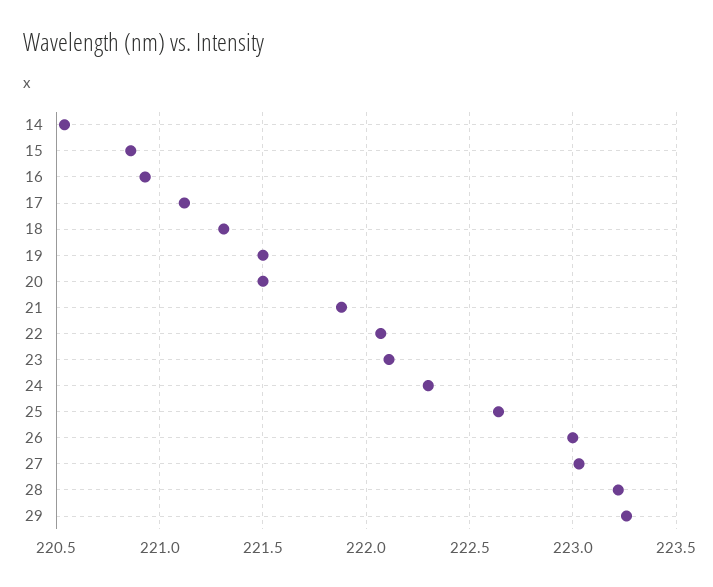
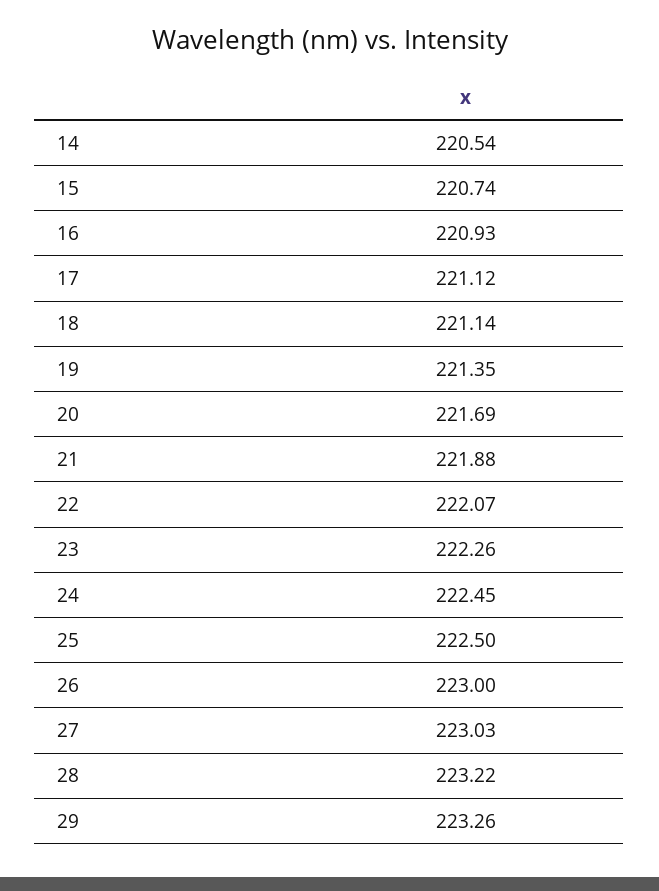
15: 220.85 -> 220.74
18: 221.3 -> 221.14
19: 221.5 -> 221.35
20: 221.5 -> 221.69
23: 222.1 -> 222.26
24: 222.3 -> 222.45
25: 222.65 -> 222.5

